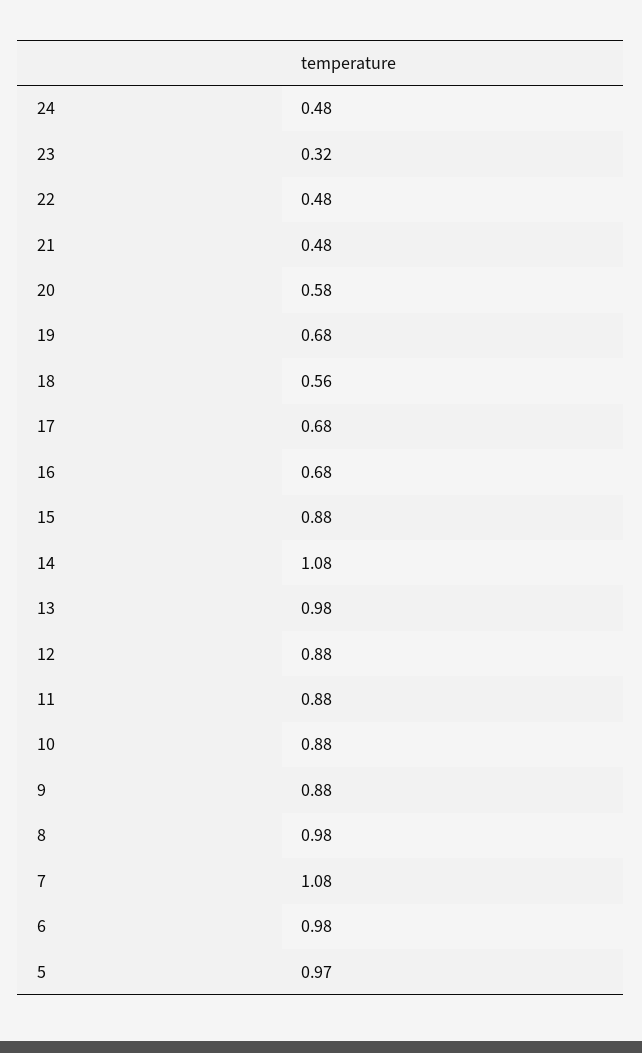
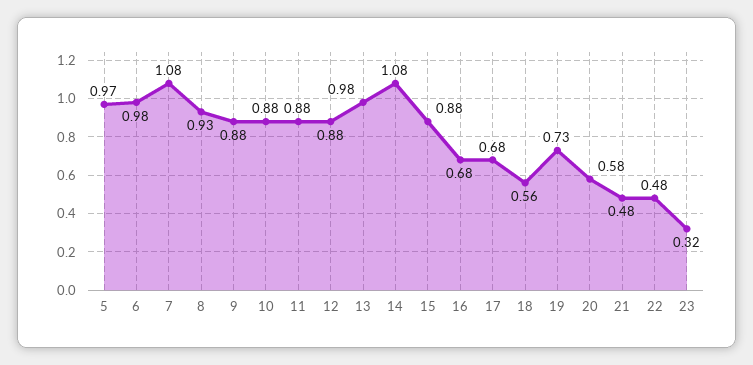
24: 0.48 -> none
19: 0.68 -> 0.73
8: 0.98 -> 0.93

